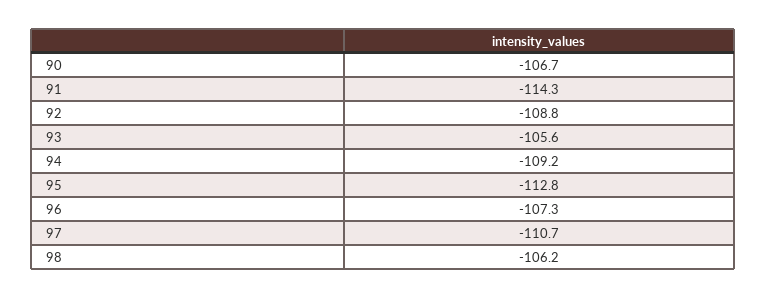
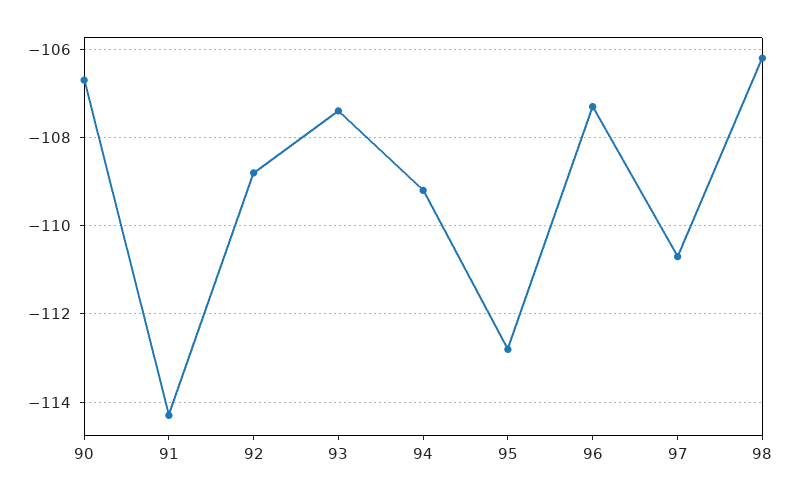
93: -105.6 -> -107.5

